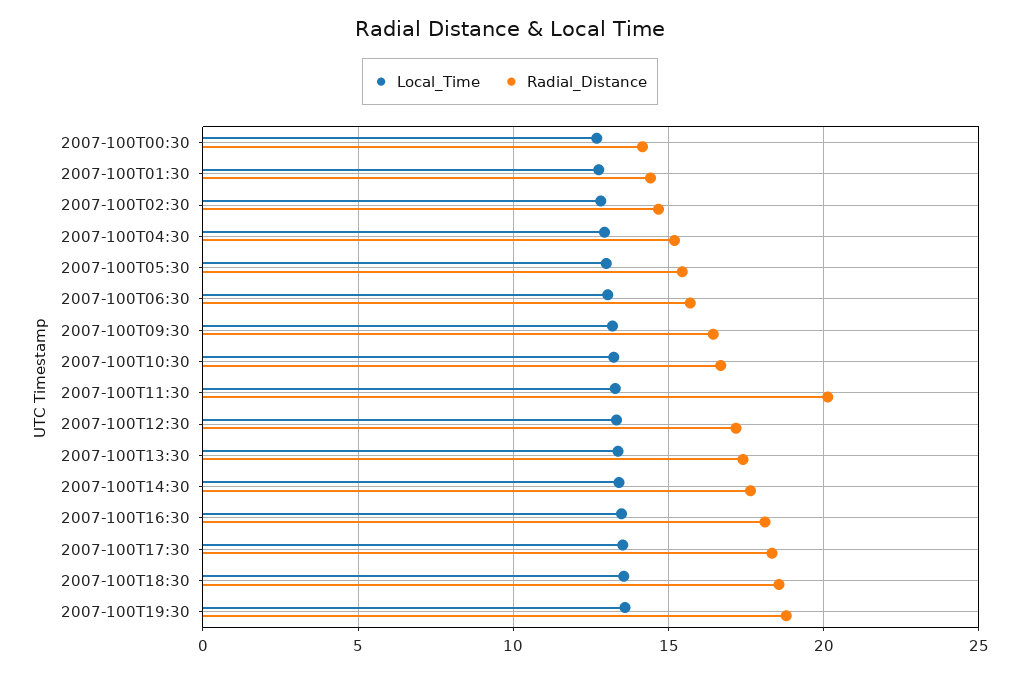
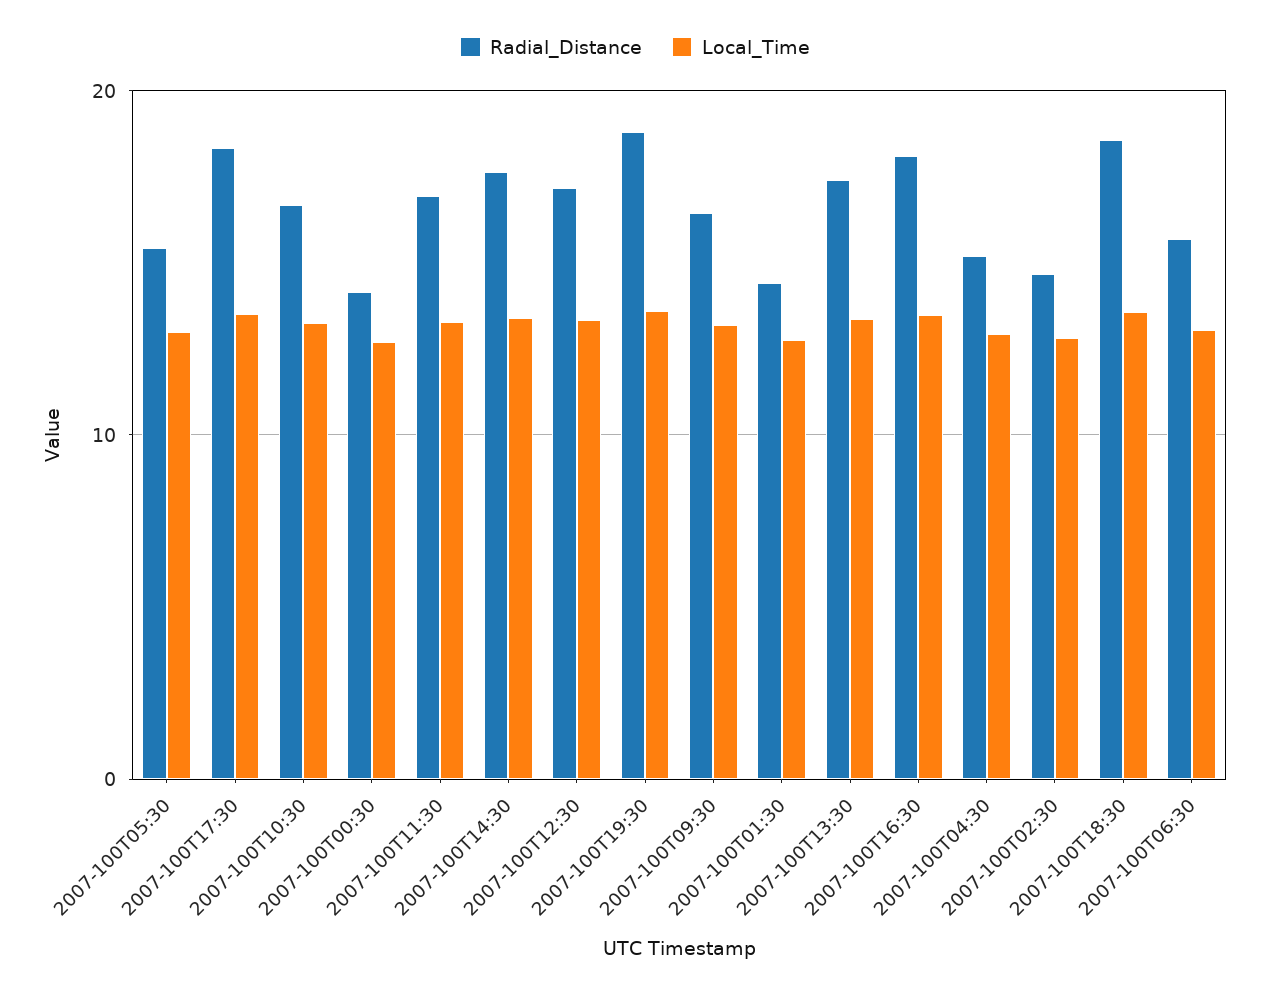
Radial_Distance, 2007-100T11:30: 20 -> 17

